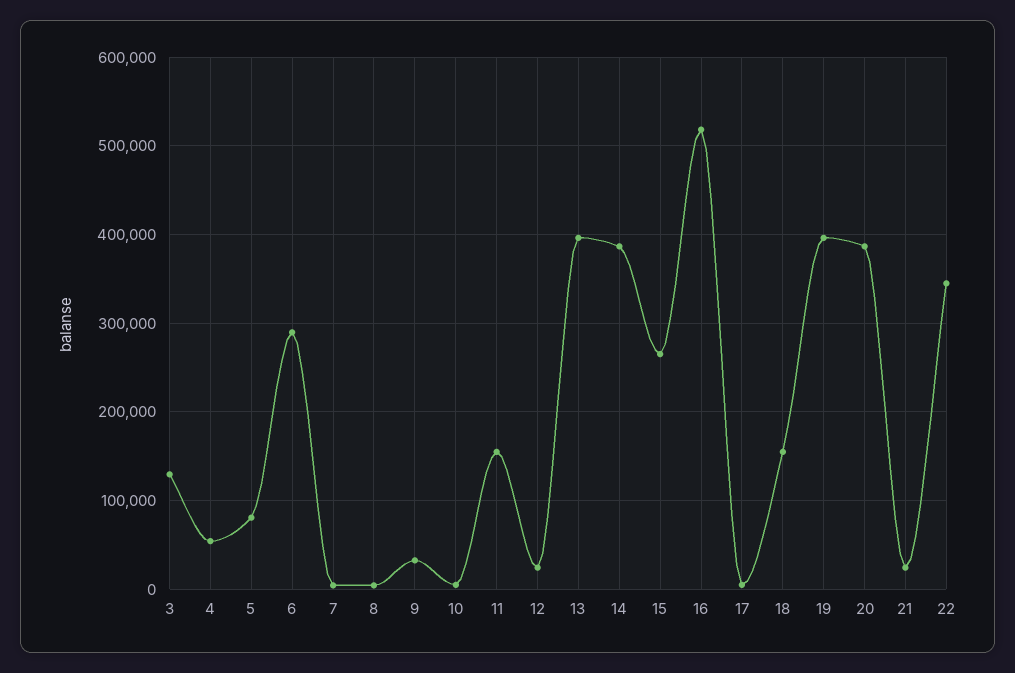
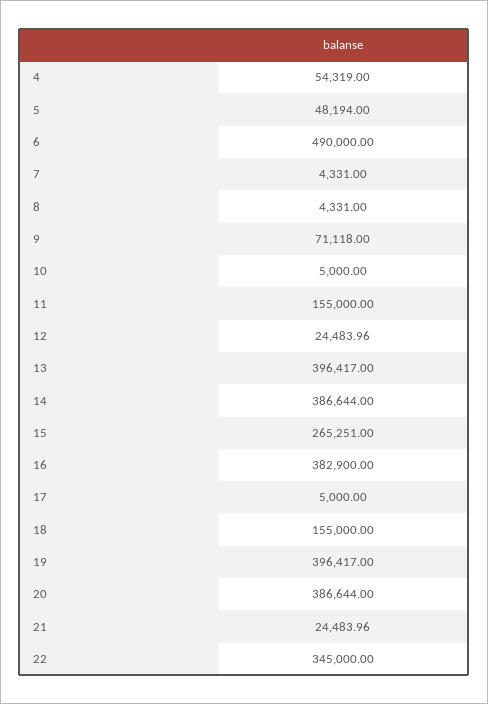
3: 130000 -> none
5: 80000 -> 48194
6: 290000 -> 490000
9: 30000 -> 71118
16: 520000 -> 382900

